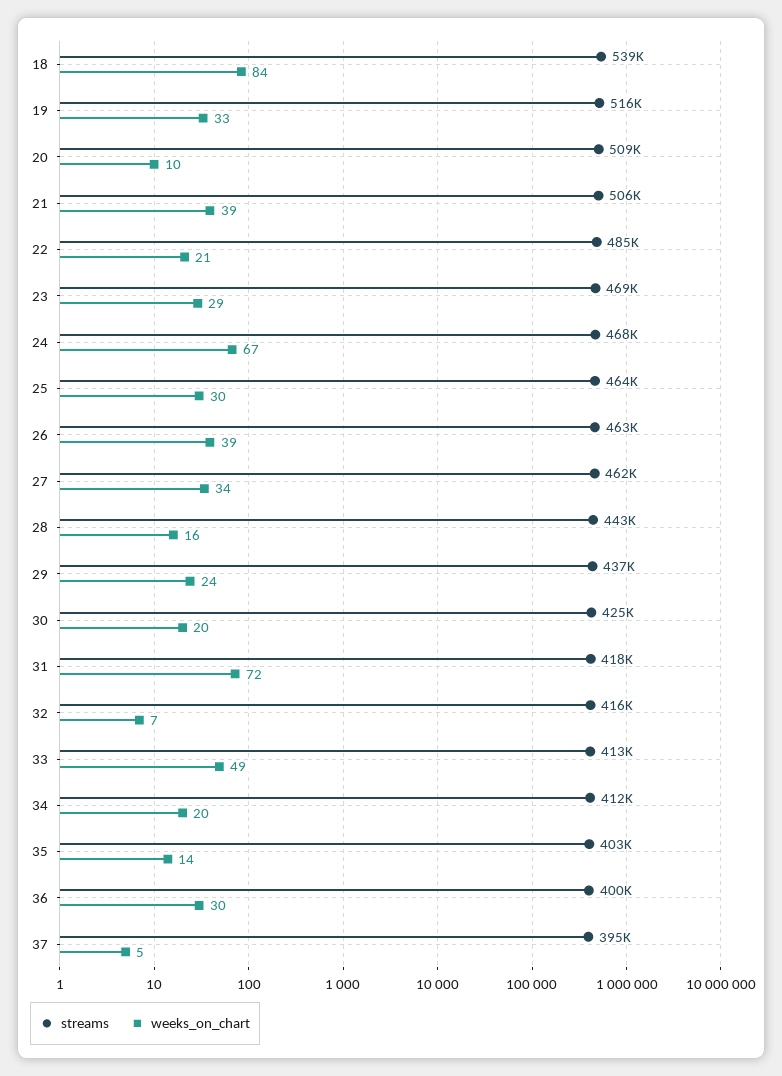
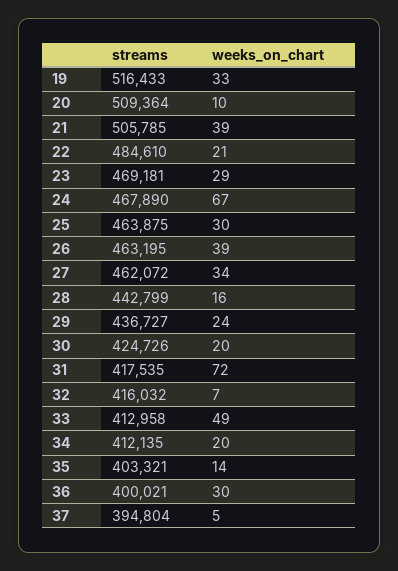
streams, 18: 539000 -> none
weeks_on_chart, 18: 84 -> none

